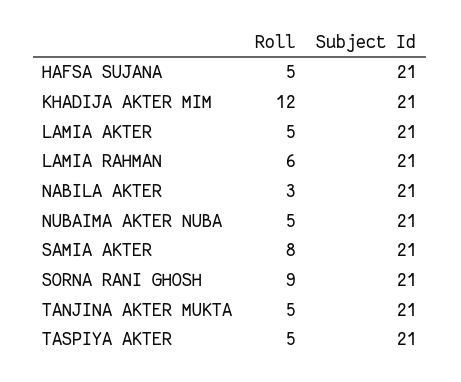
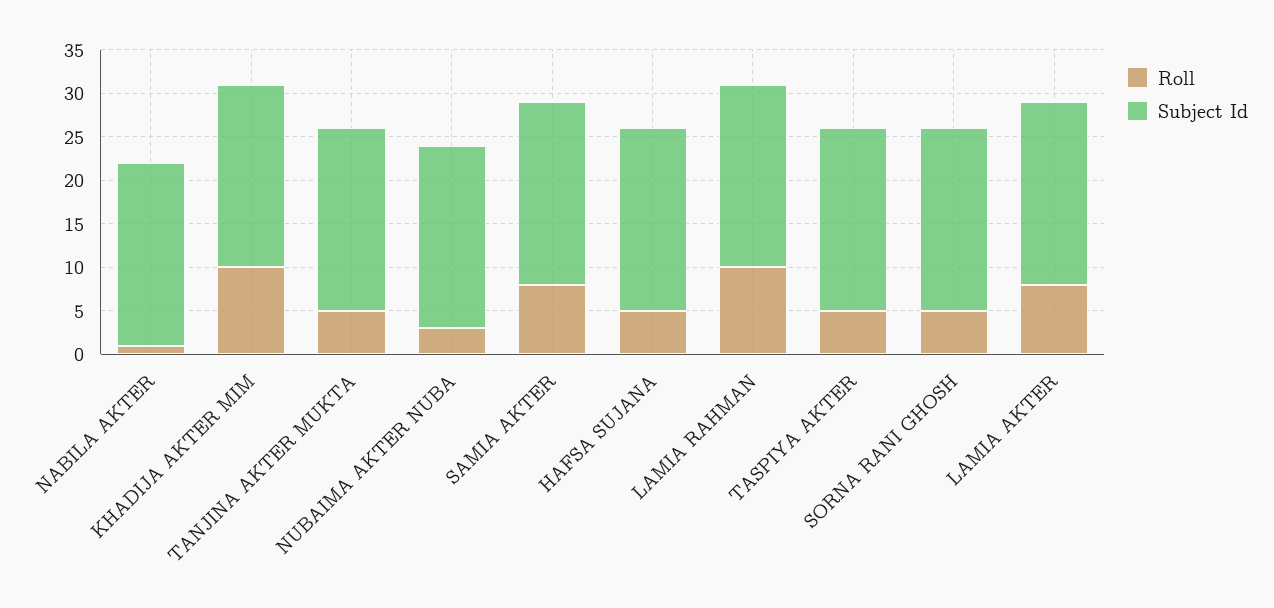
Roll, KHADIJA AKTER MIM: 12 -> 10
Roll, LAMIA AKTER: 5 -> 8
Roll, LAMIA RAHMAN: 6 -> 10
Roll, NABILA AKTER: 3 -> 1
Roll, NUBAIMA AKTER NUBA: 5 -> 3
Roll, SORNA RANI GHOSH: 9 -> 5

